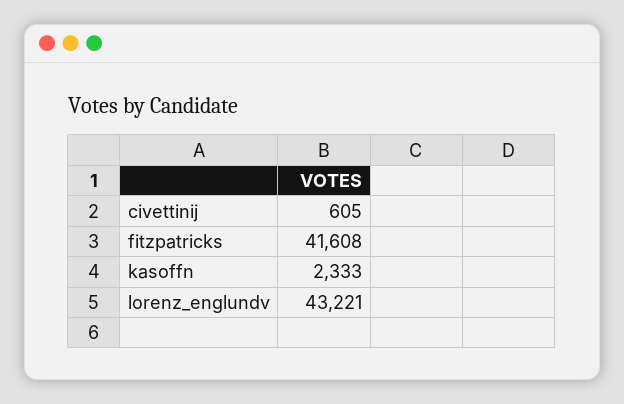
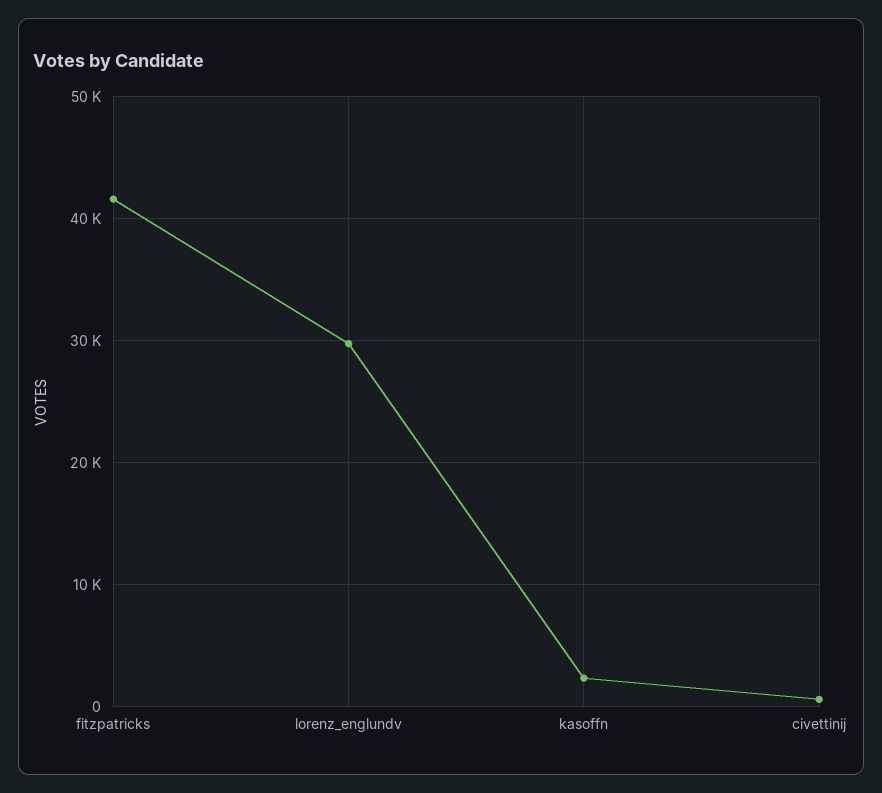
lorenz_englundv: 43221 -> 30000

